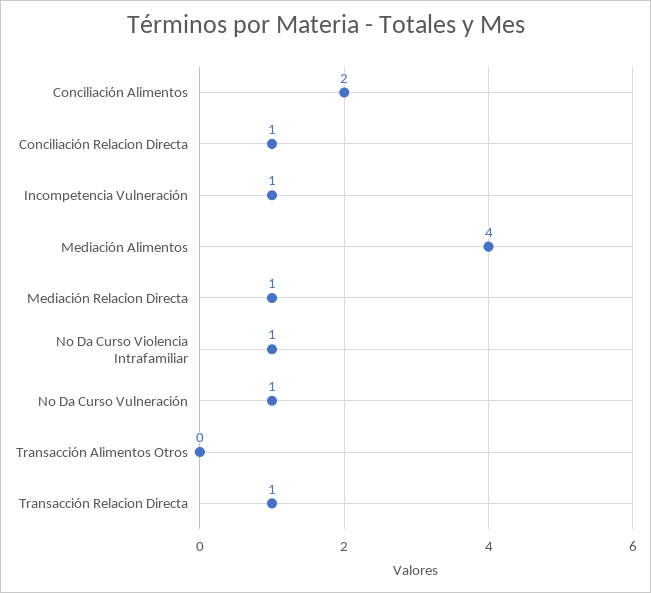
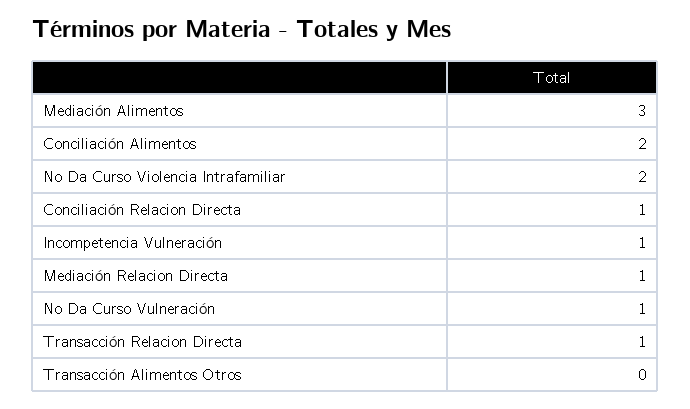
Mediación Alimentos: 4 -> 3
No Da Curso Violencia Intrafamiliar: 1 -> 2

